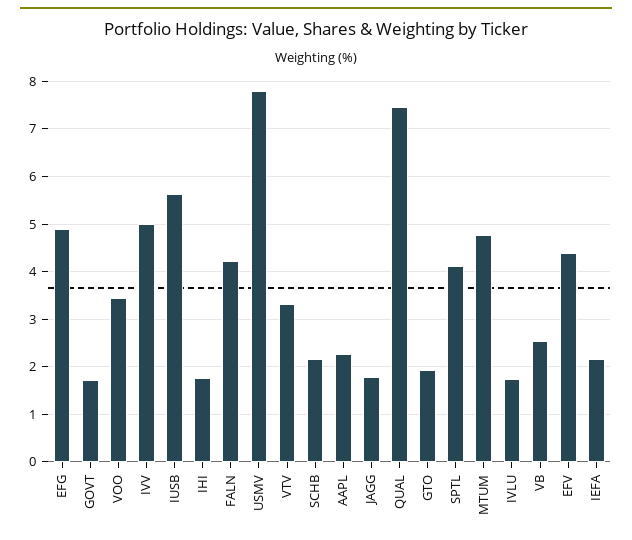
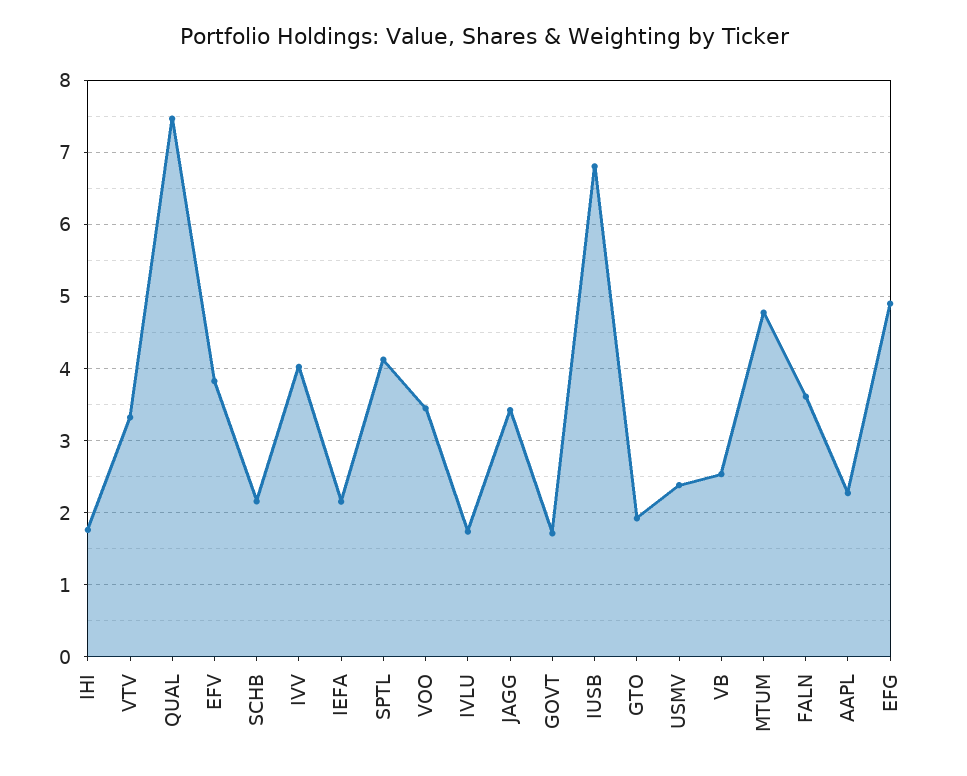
IVV: 5 -> 4
IUSB: 5.6 -> 6.8
FALN: 4.2 -> 3.6
USMV: 7.8 -> 2.4
JAGG: 1.8 -> 3.4
EFV: 4.4 -> 3.8

